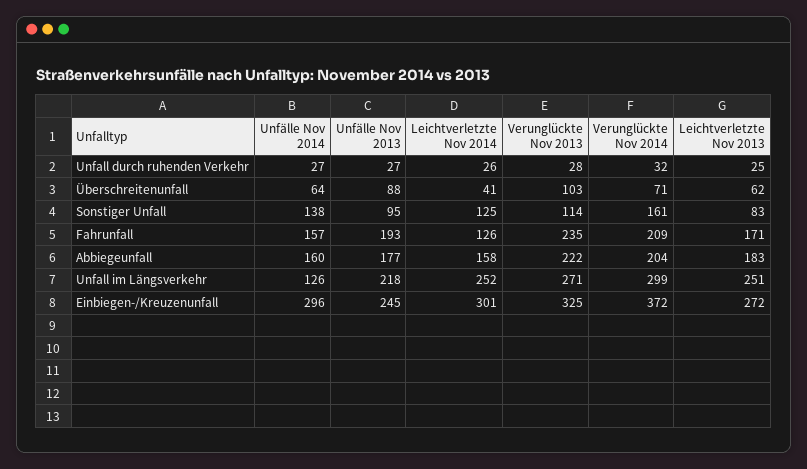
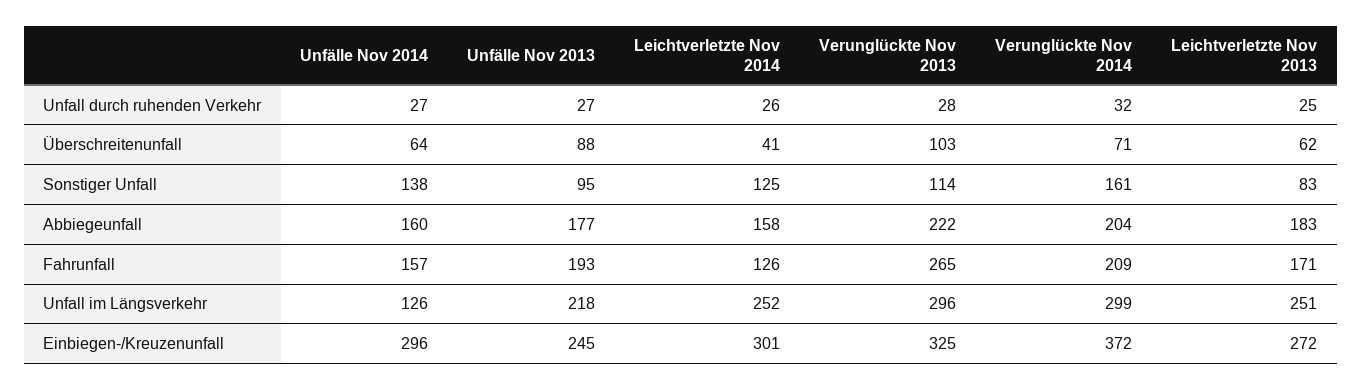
Verunglückte Nov 2013, Fahrunfall: 235 -> 265
Verunglückte Nov 2013, Unfall im Längsverkehr: 271 -> 296

